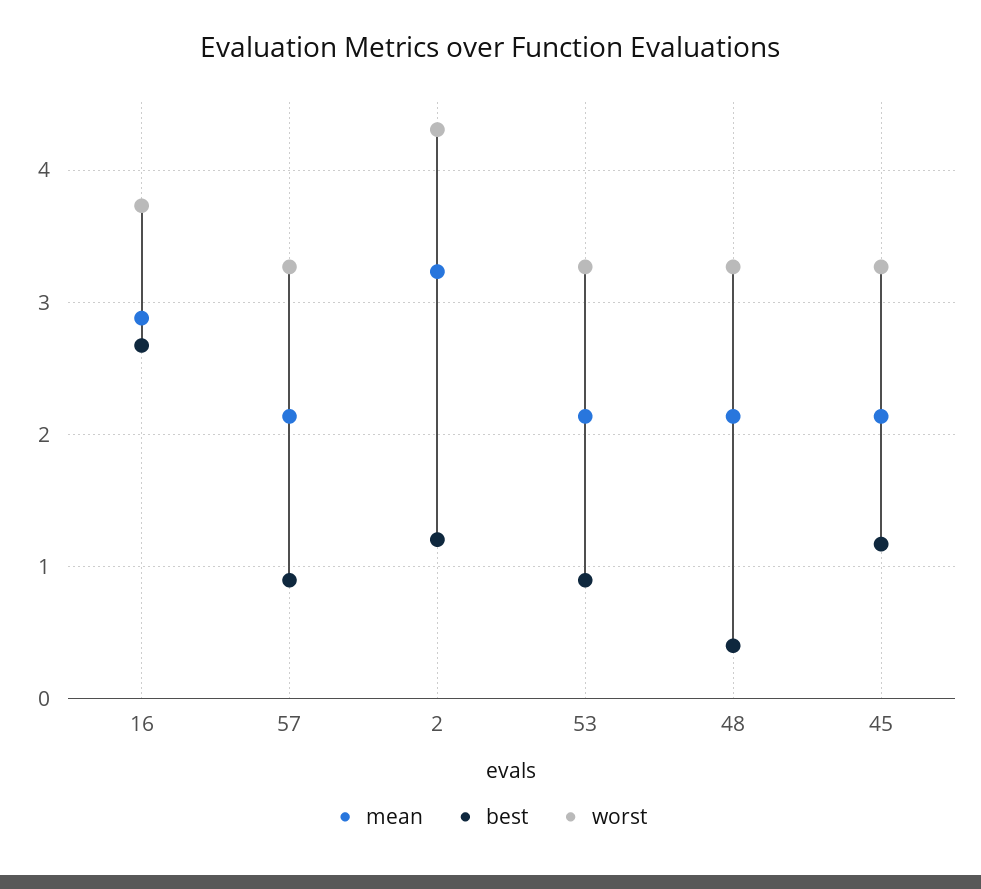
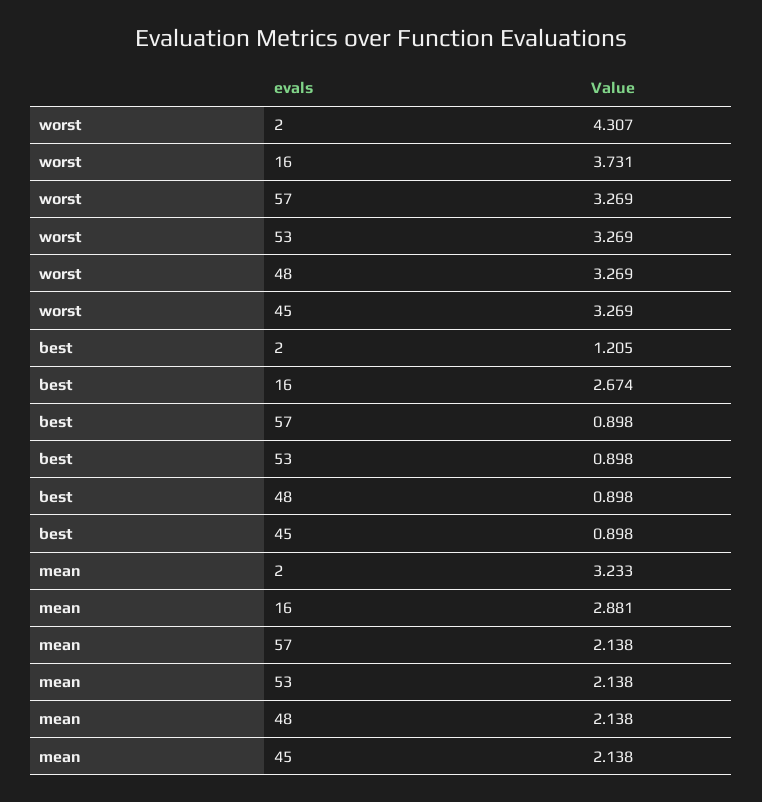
best, 48: 0.4 -> 0.898
best, 45: 1.2 -> 0.898

